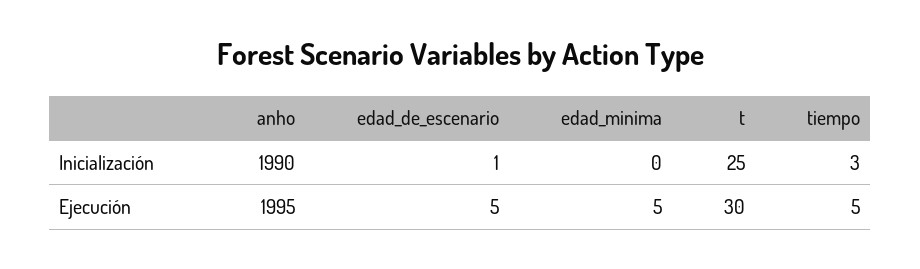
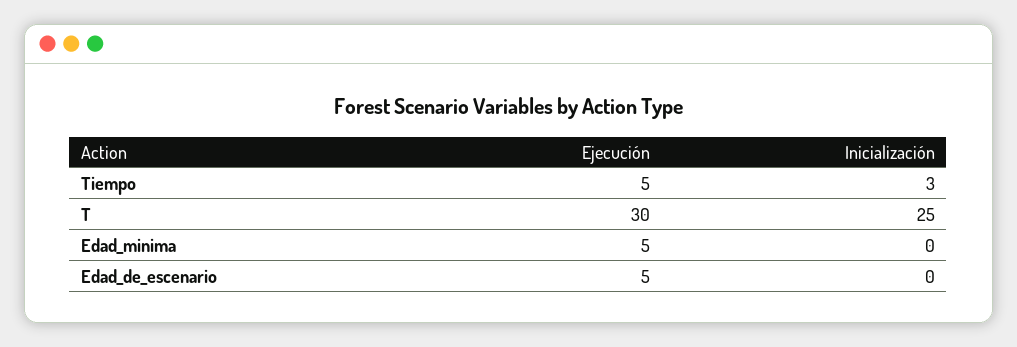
anho, Inicialización: 1990 -> none
edad_de_escenario, Inicialización: 1 -> 0
anho, Ejecución: 1995 -> none

